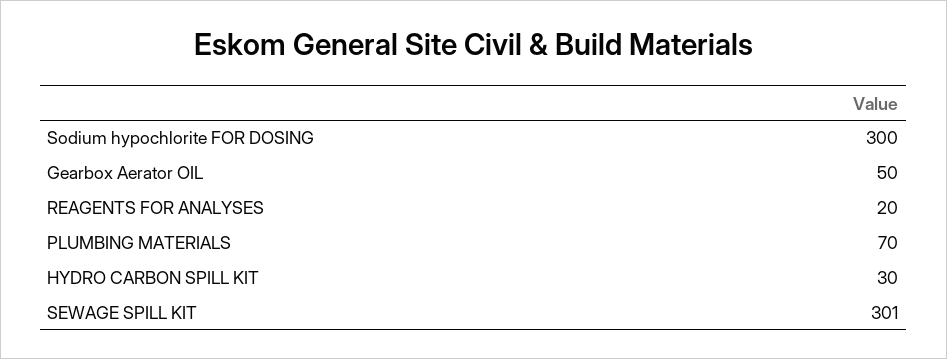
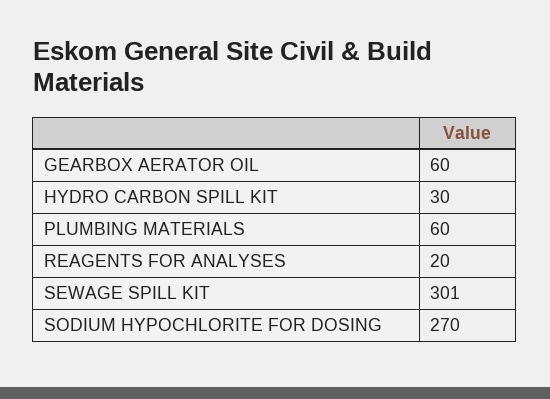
Sodium hypochlorite FOR DOSING: 300 -> 270
Gearbox Aerator OIL: 50 -> 60
PLUMBING MATERIALS: 70 -> 60

